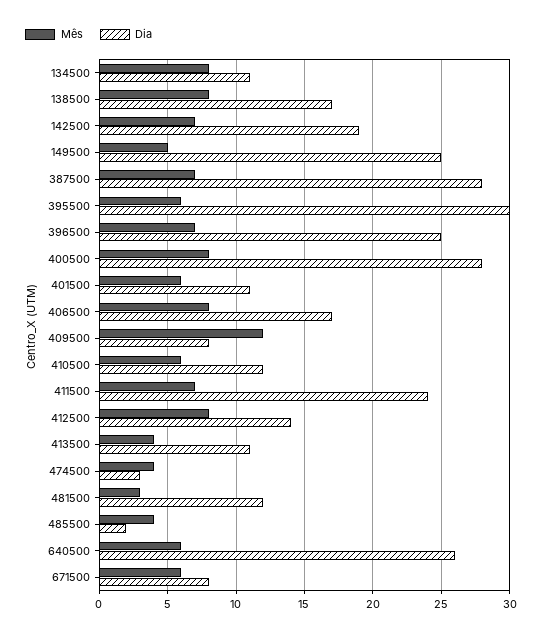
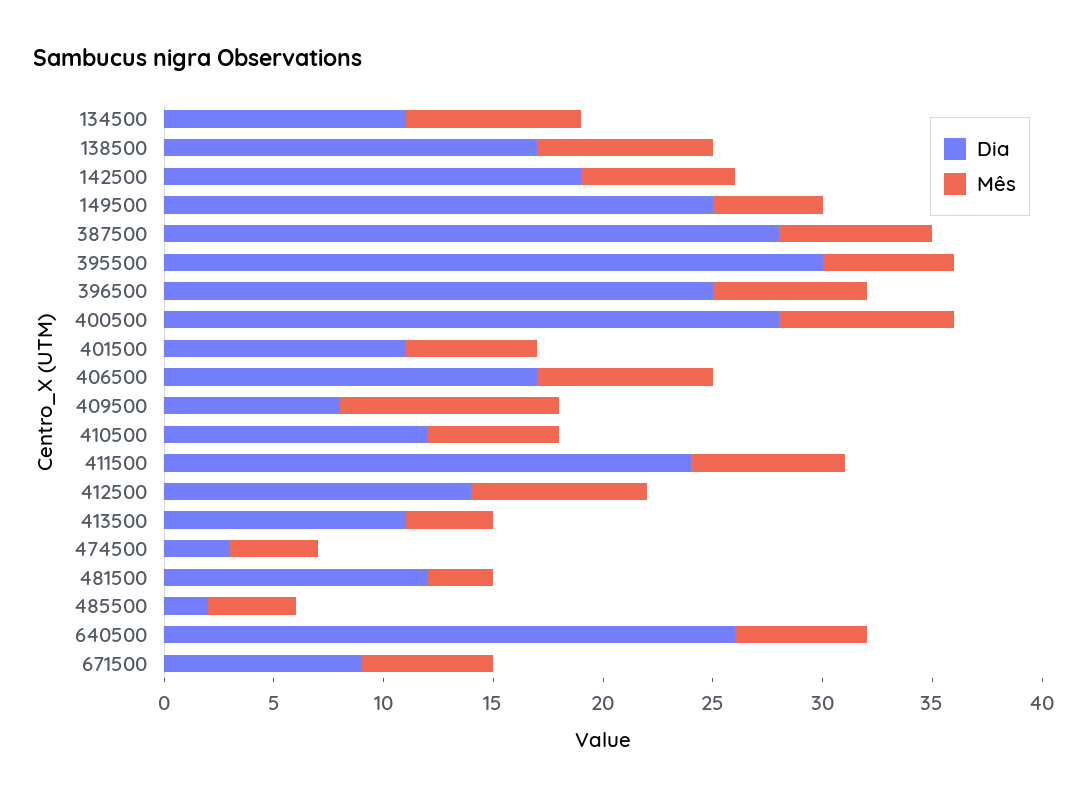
Mês, 409500: 12 -> 10
Dia, 671500: 8 -> 9

